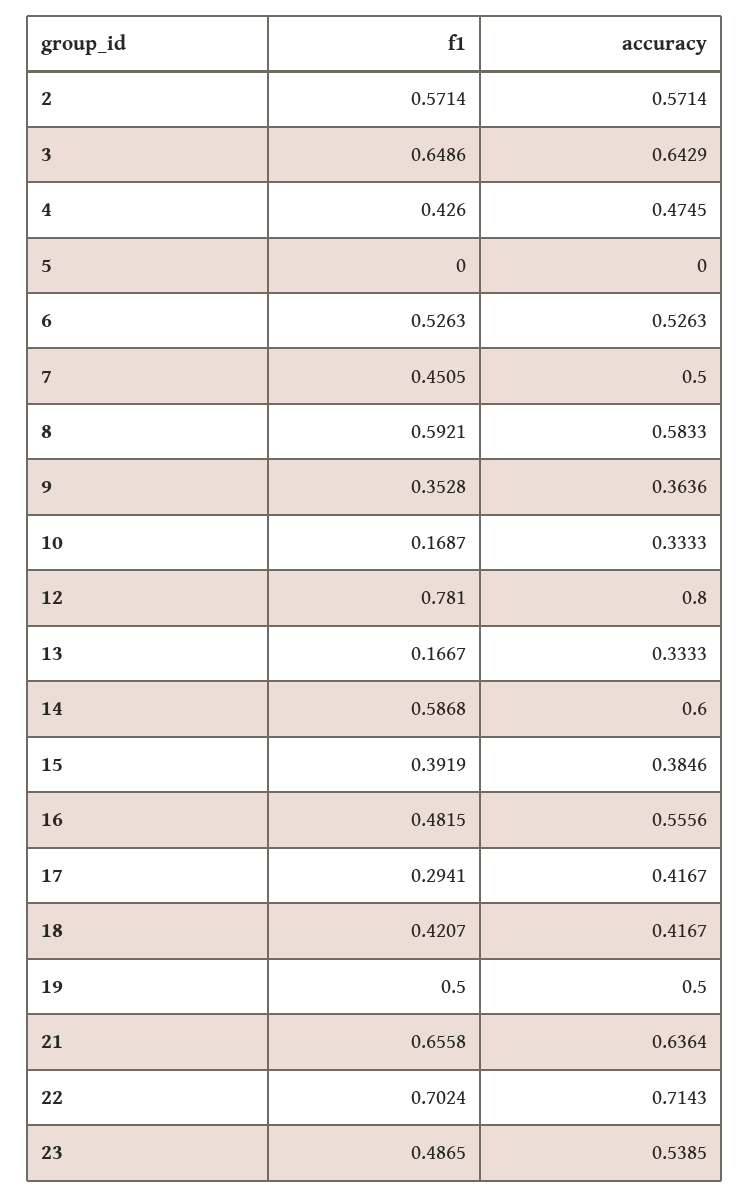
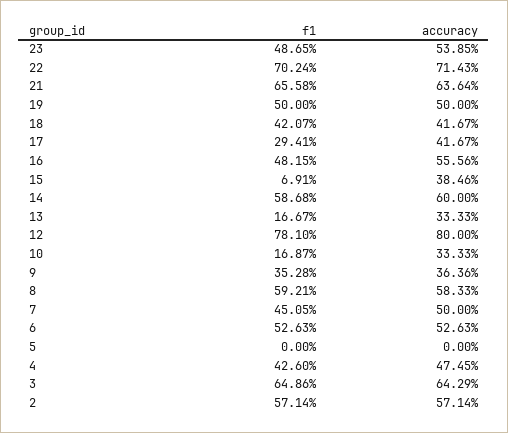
f1, 15: 0.3919 -> 0.0691

